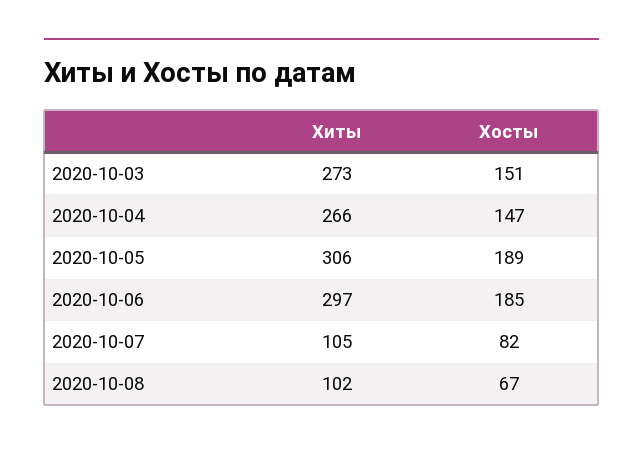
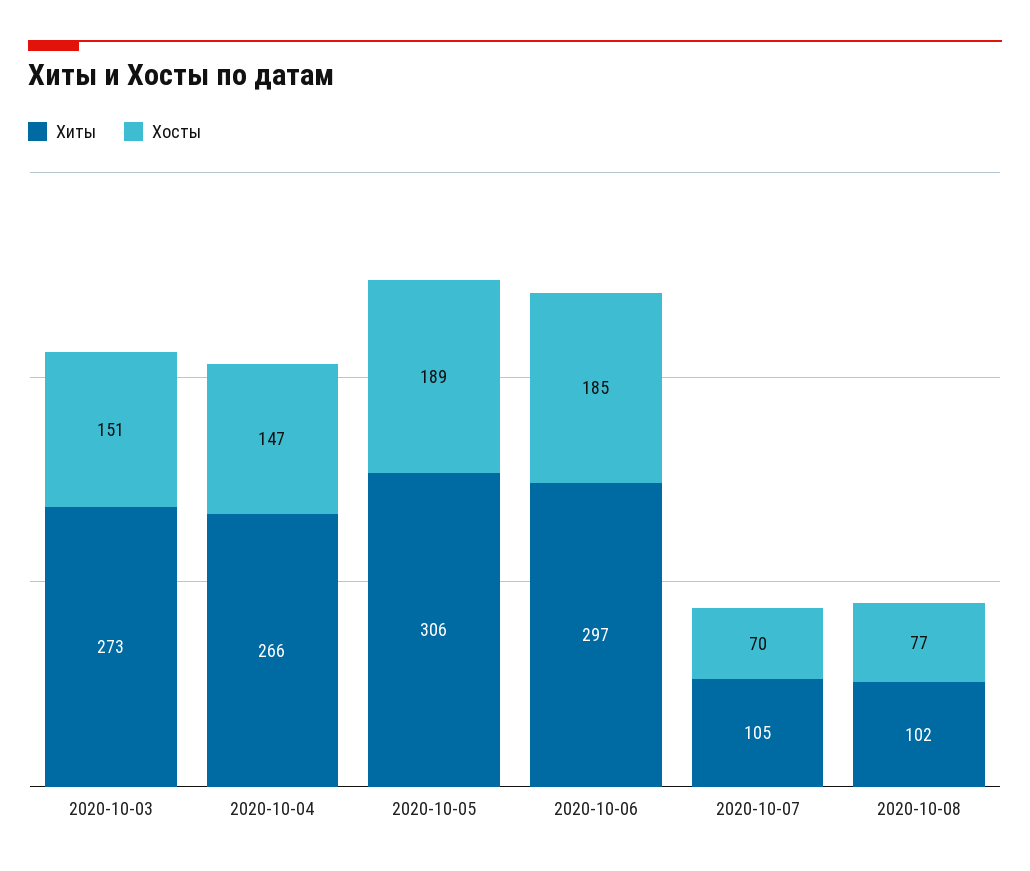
Хосты, 2020-10-07: 82 -> 70
Хосты, 2020-10-08: 67 -> 77

